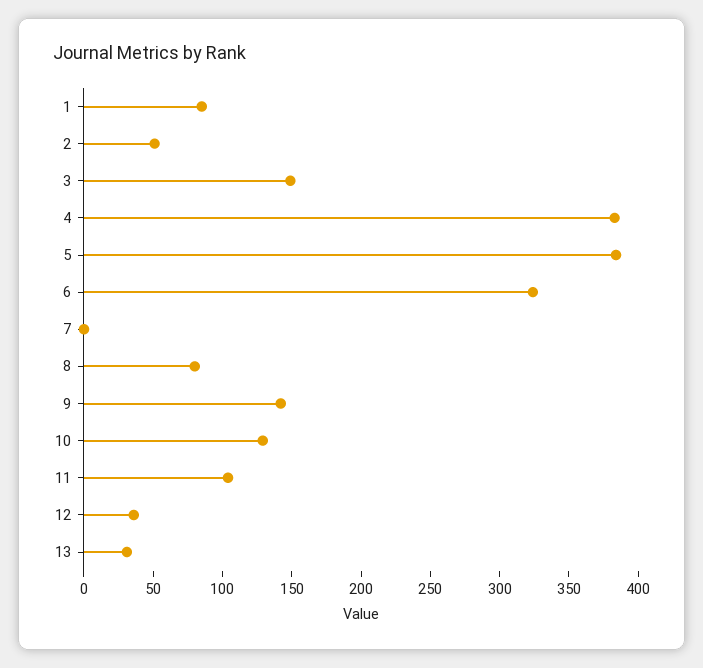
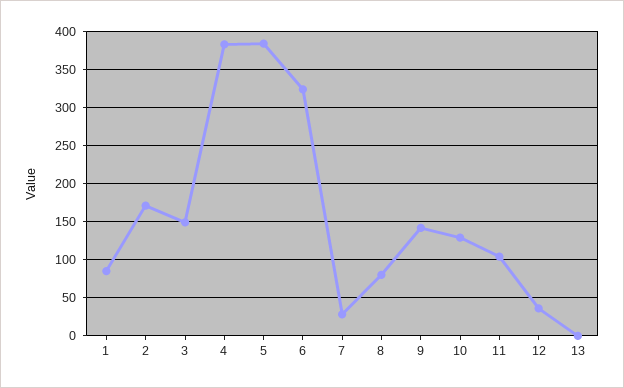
2: 50 -> 170
7: 0 -> 30
13: 30 -> 0

